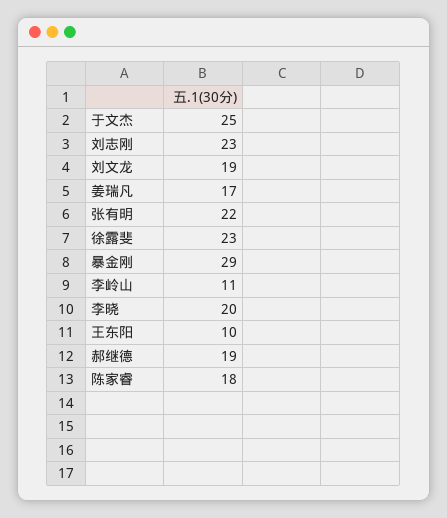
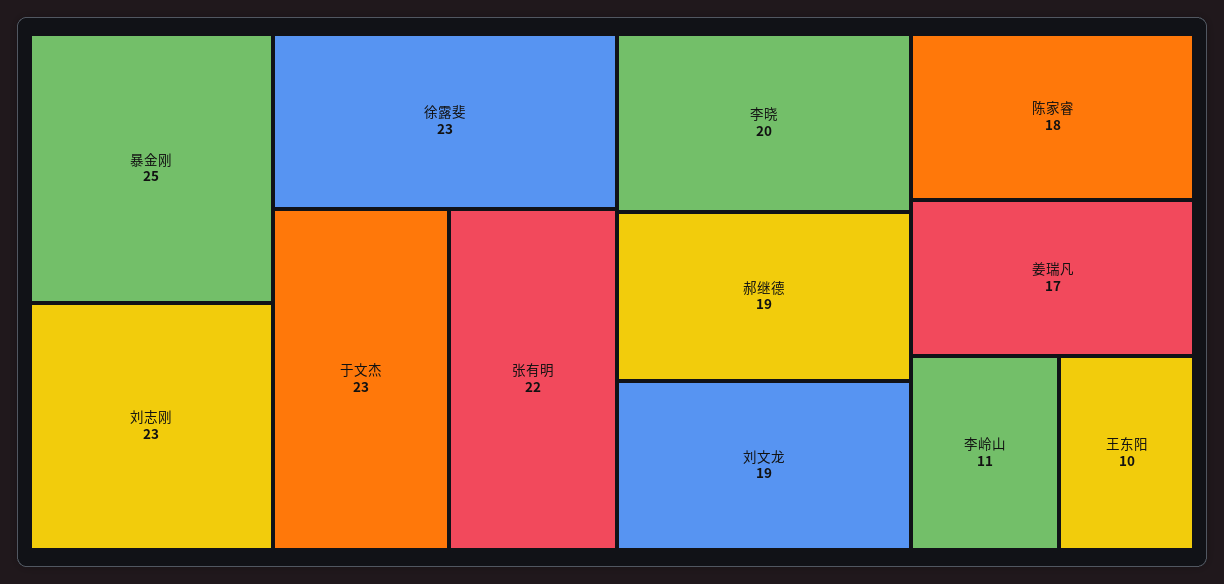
于文杰: 25 -> 23
暴金刚: 29 -> 25

